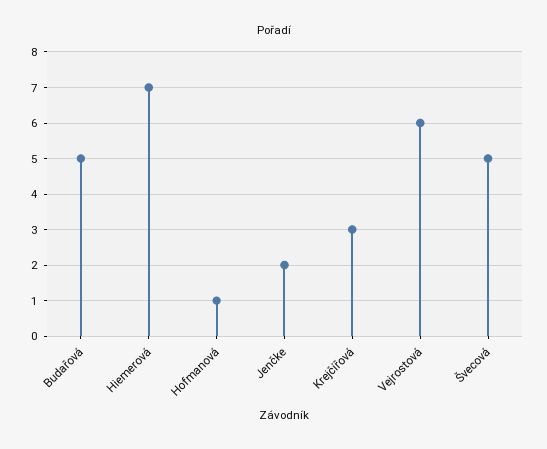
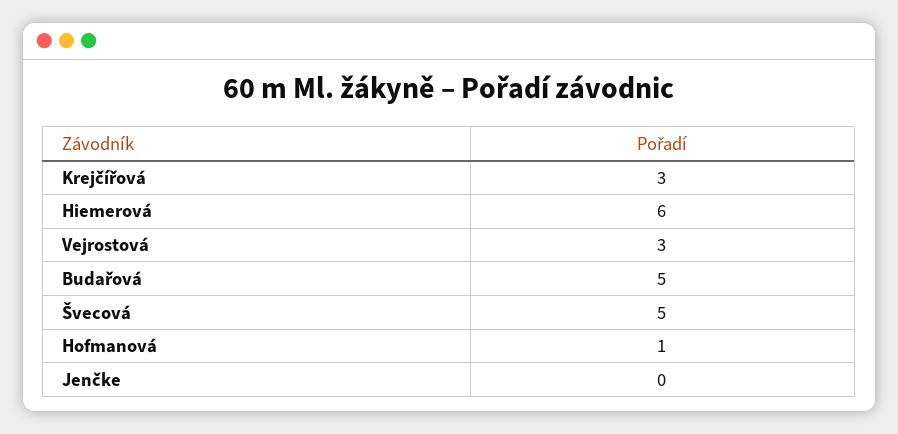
Hiemerová: 7 -> 6
Jenčke: 2 -> 0
Vejrostová: 6 -> 3

